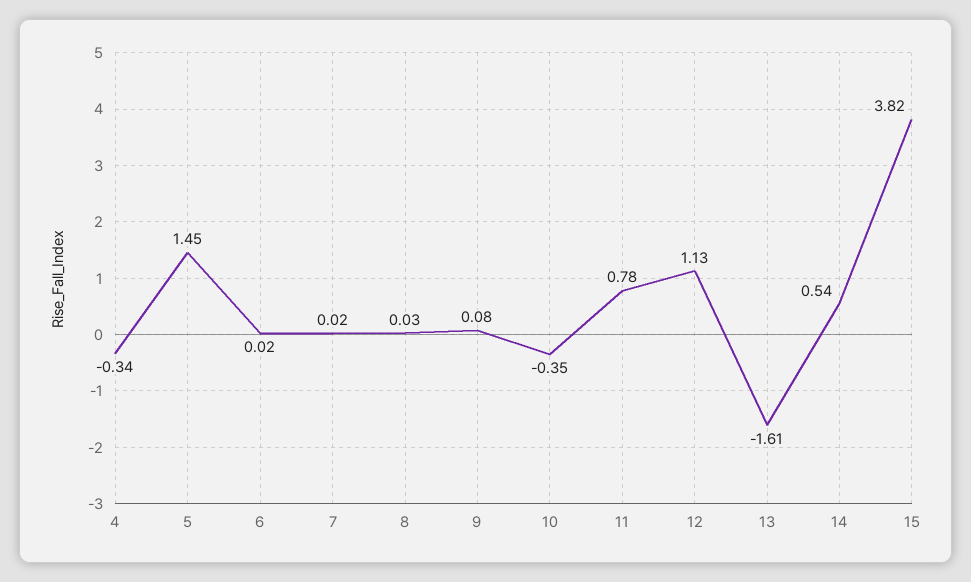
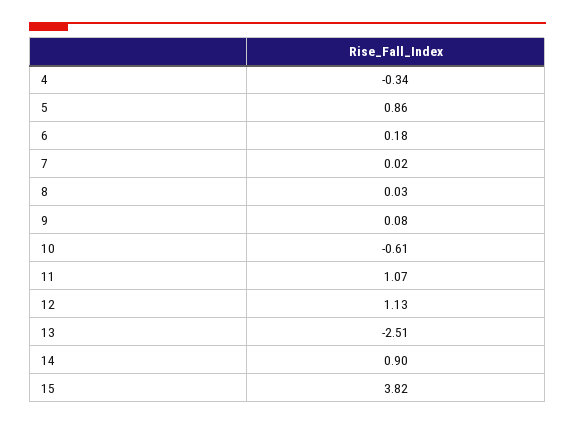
5: 1.45 -> 0.86
6: 0.02 -> 0.18
10: -0.35 -> -0.61
11: 0.78 -> 1.07
13: -1.61 -> -2.51
14: 0.54 -> 0.9

